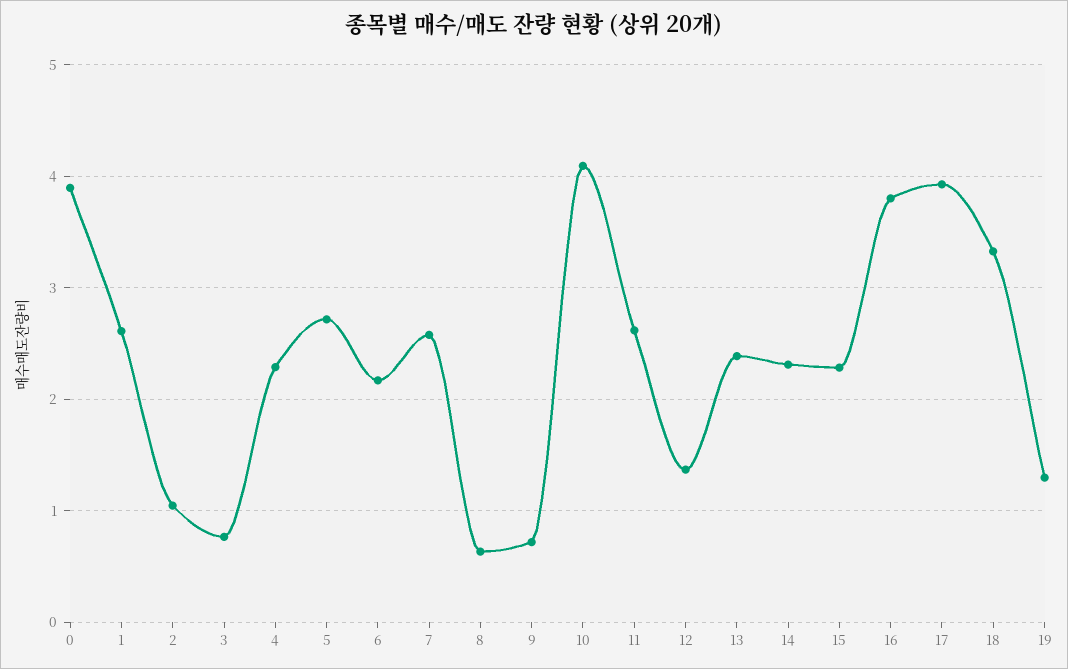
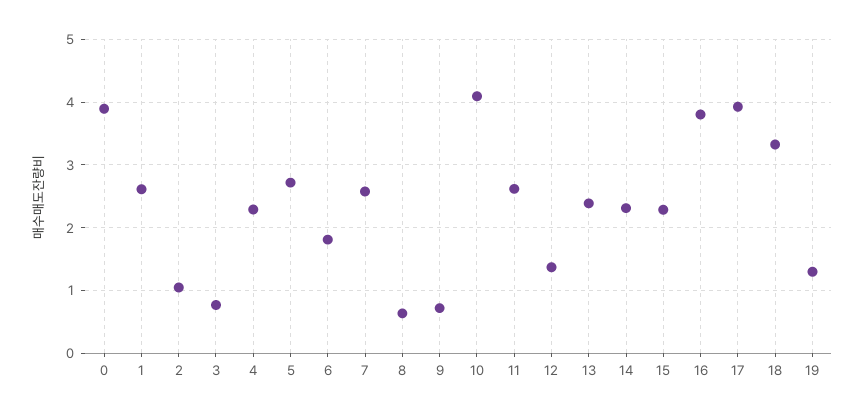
6: 2.2 -> 1.8

